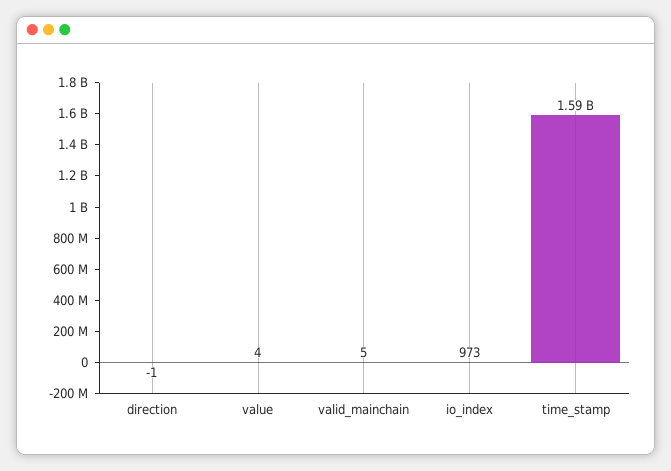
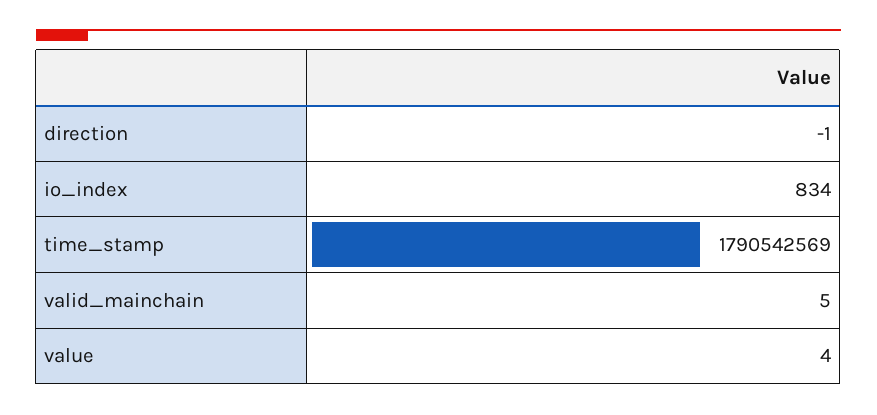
io_index: 973 -> 834
time_stamp: 1590000000 -> 1790542569

